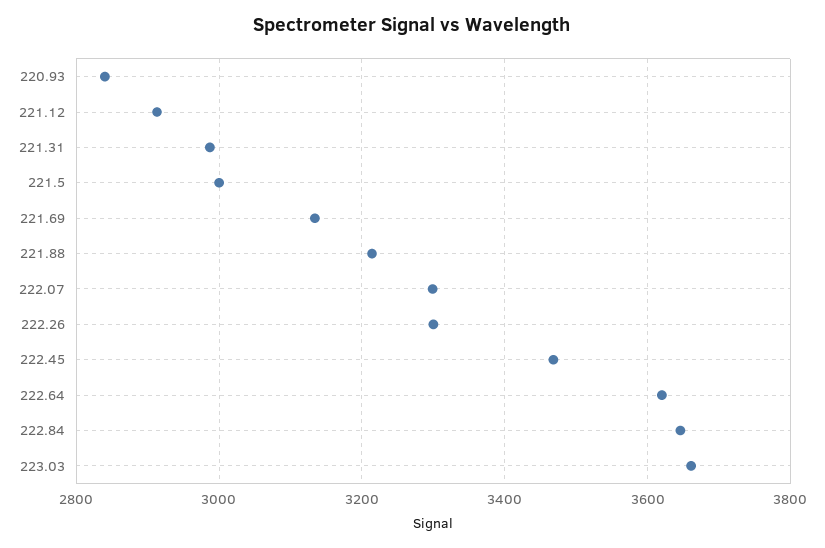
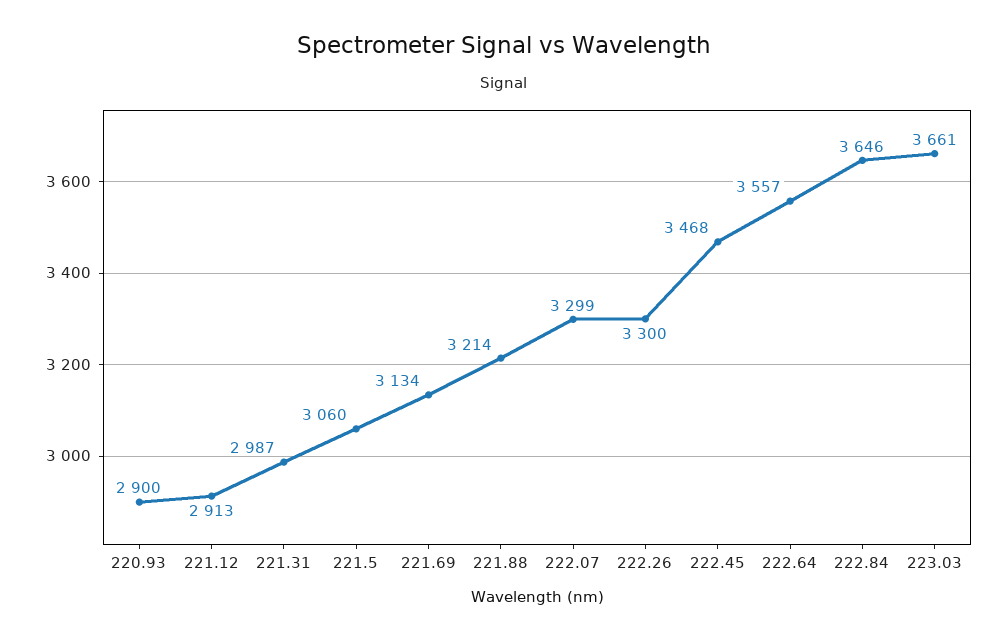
220.93: 2840 -> 2900
221.5: 3000 -> 3060
222.64: 3620 -> 3557

